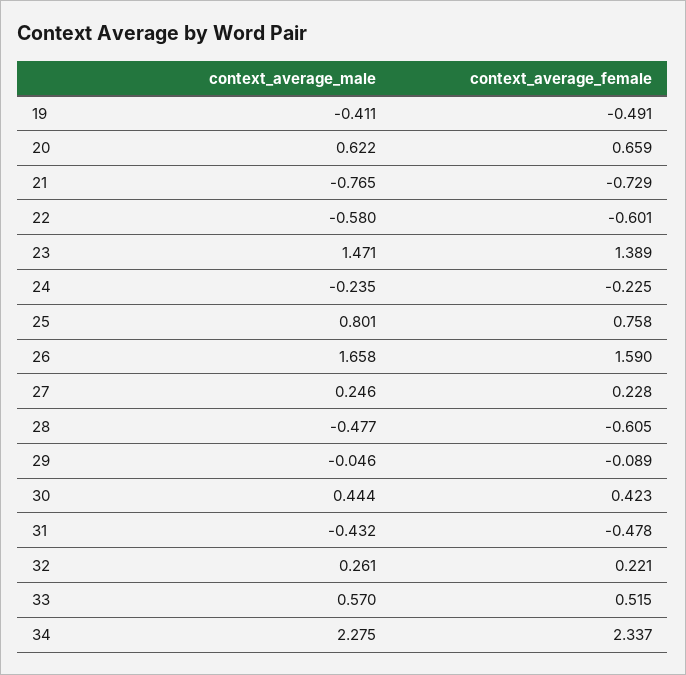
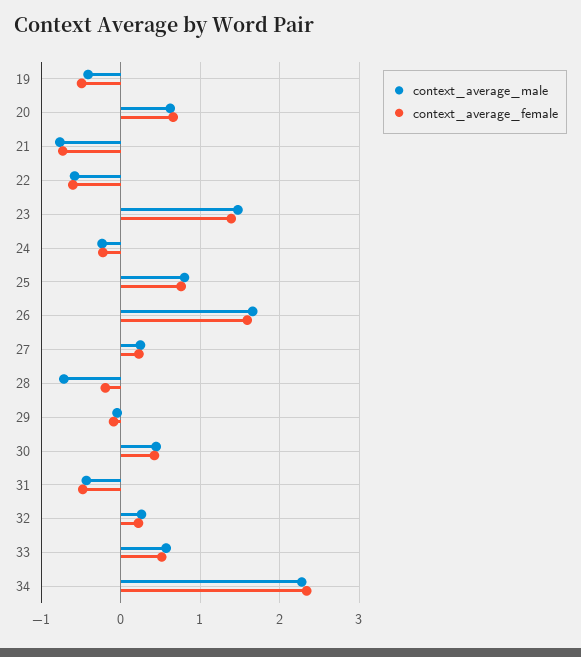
context_average_male, 28: -0.477 -> -0.7
context_average_female, 28: -0.605 -> -0.2

